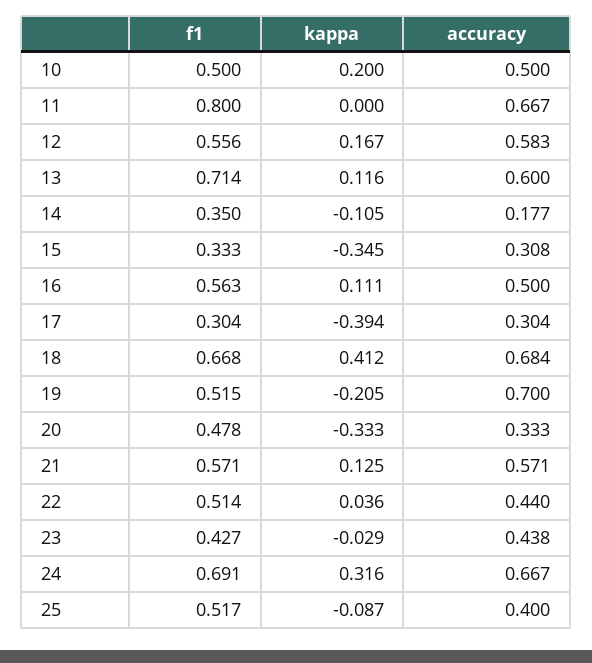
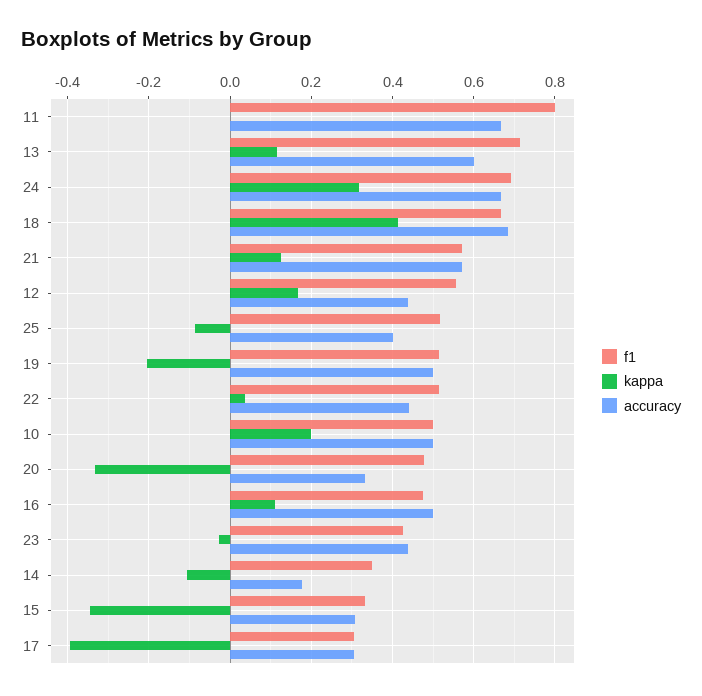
accuracy, 12: 0.583 -> 0.44
f1, 16: 0.563 -> 0.48
accuracy, 19: 0.7 -> 0.5

